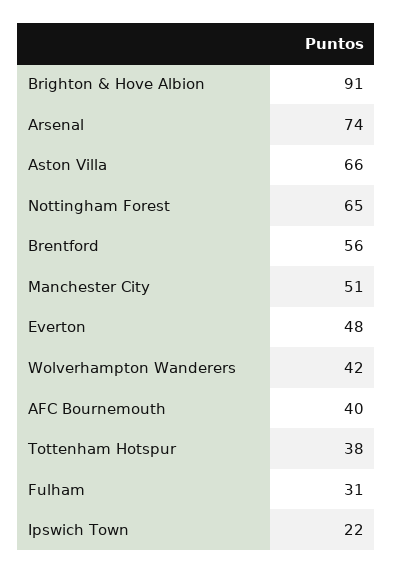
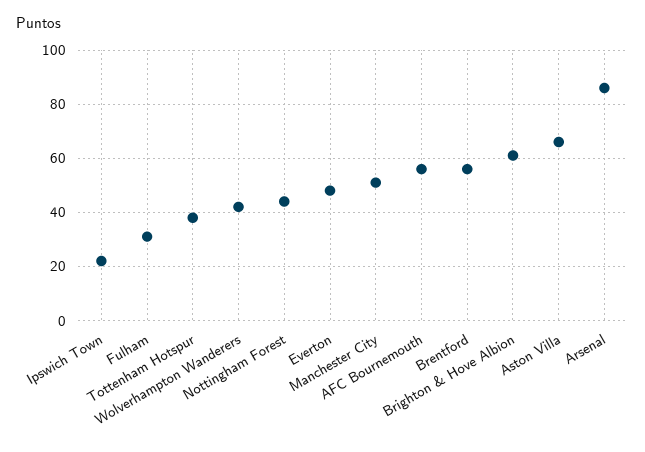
Brighton & Hove Albion: 91 -> 60
Arsenal: 74 -> 85
Nottingham Forest: 65 -> 45
AFC Bournemouth: 40 -> 55

